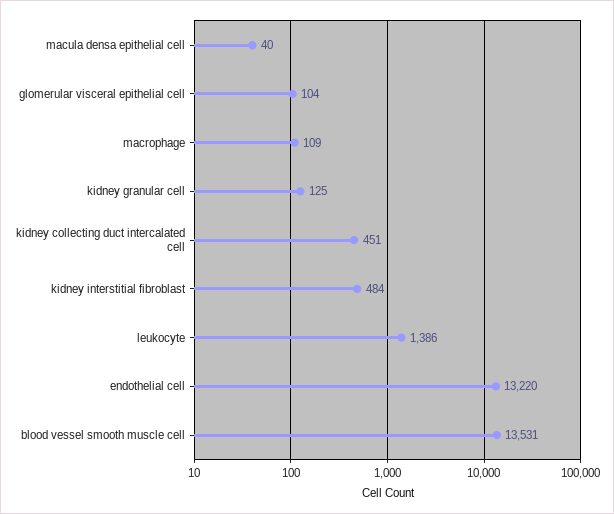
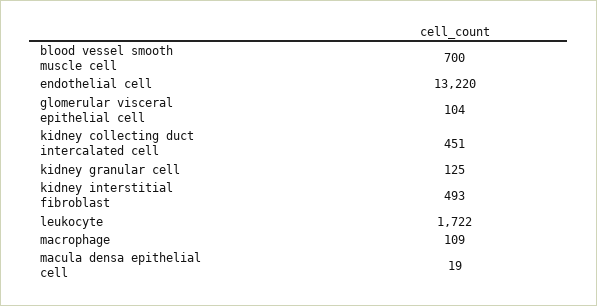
macula densa epithelial cell: 40 -> 19
kidney interstitial fibroblast: 484 -> 493
leukocyte: 1386 -> 1722
blood vessel smooth muscle cell: 13531 -> 700

